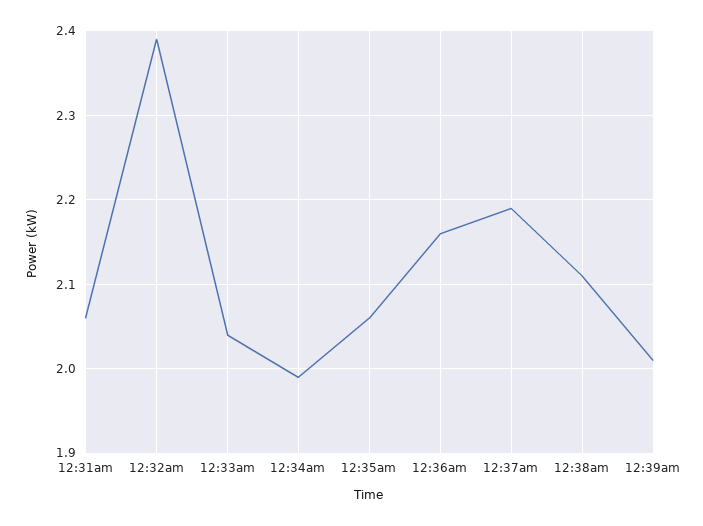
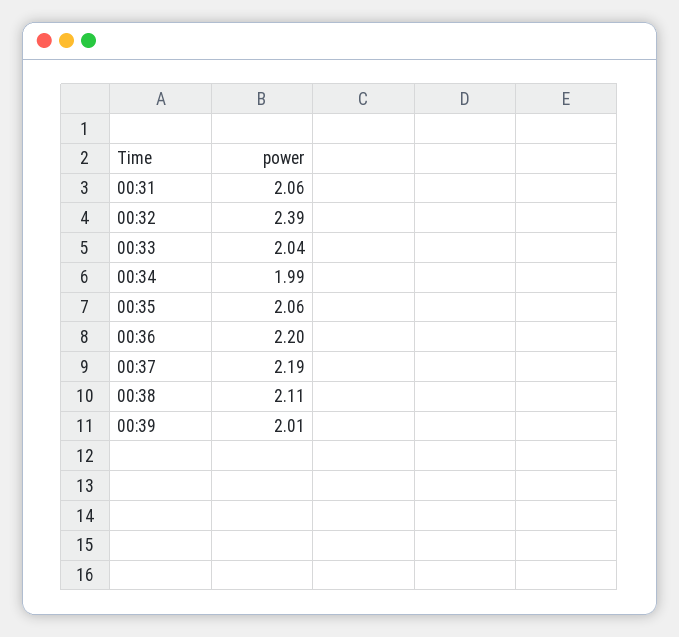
12:36am: 2.16 -> 2.2

